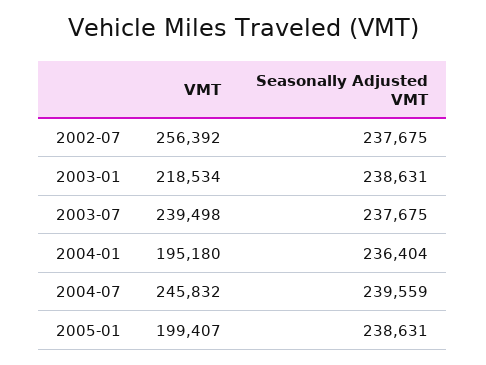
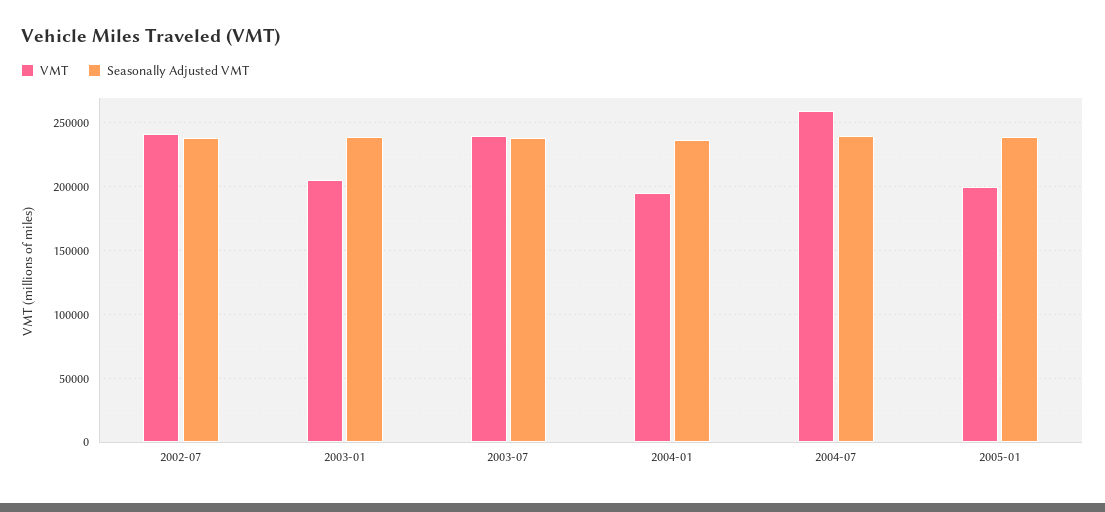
VMT, 2002-07: 256392 -> 240000
VMT, 2003-01: 218534 -> 205000
VMT, 2004-07: 245832 -> 260000

